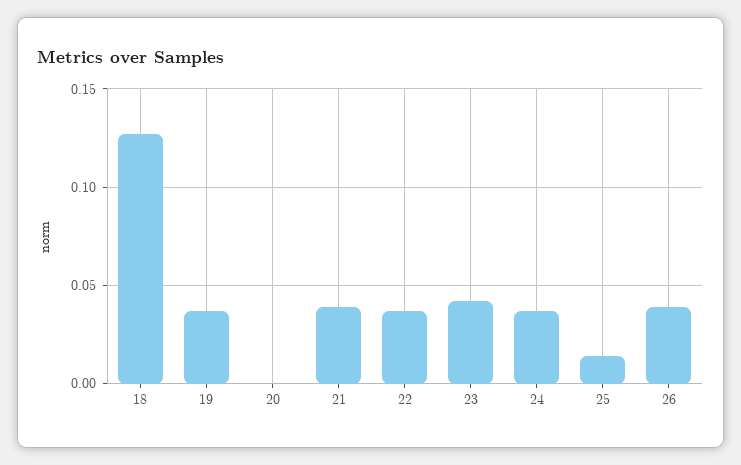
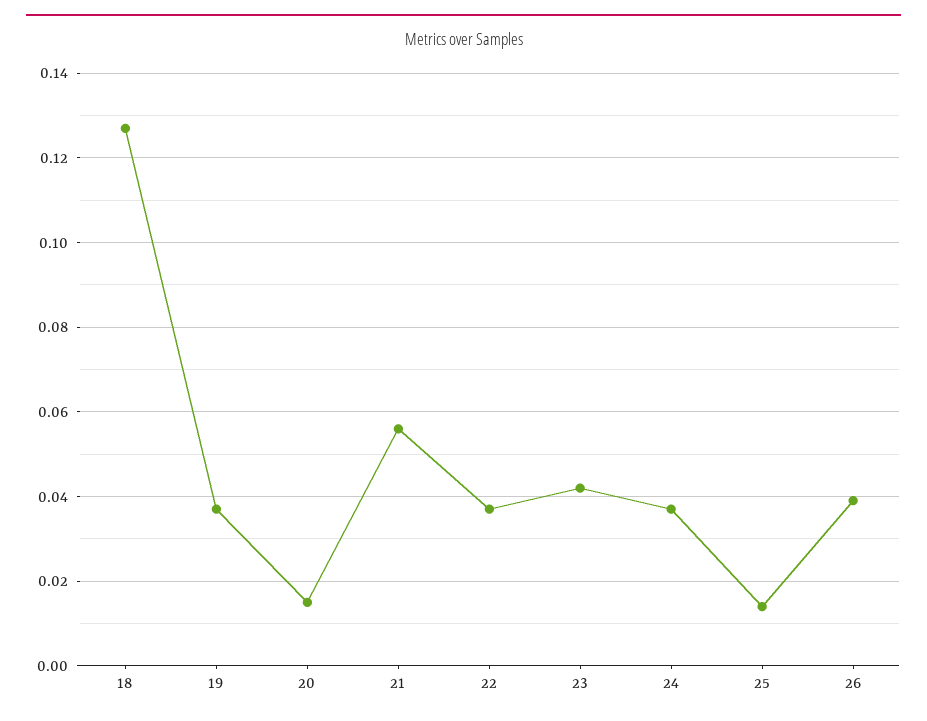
20: 0 -> 0.015
21: 0.04 -> 0.055

